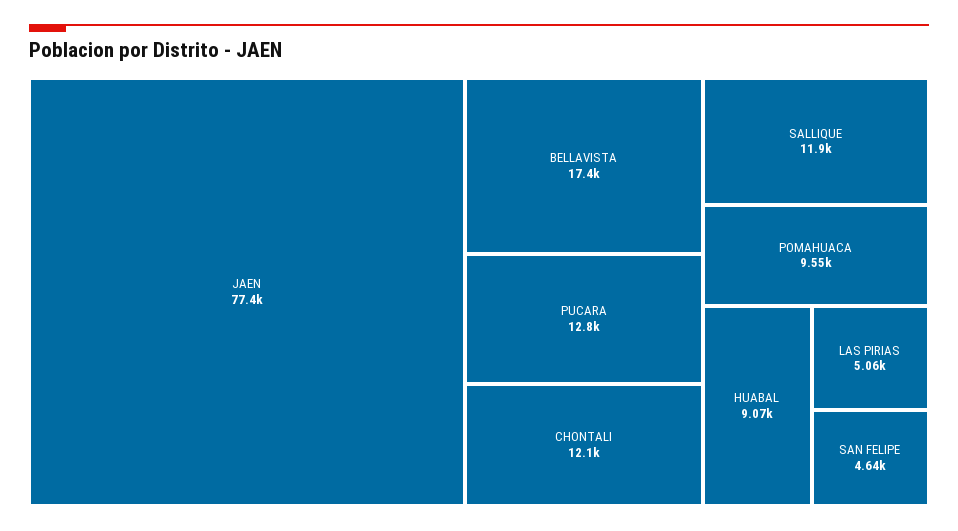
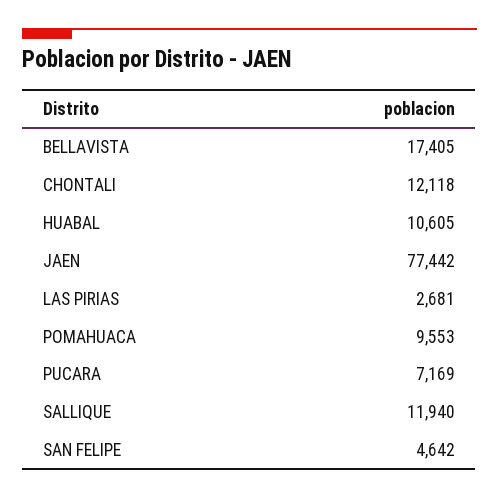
PUCARA: 12800 -> 7169
HUABAL: 9070 -> 10605
LAS PIRIAS: 5060 -> 2681

